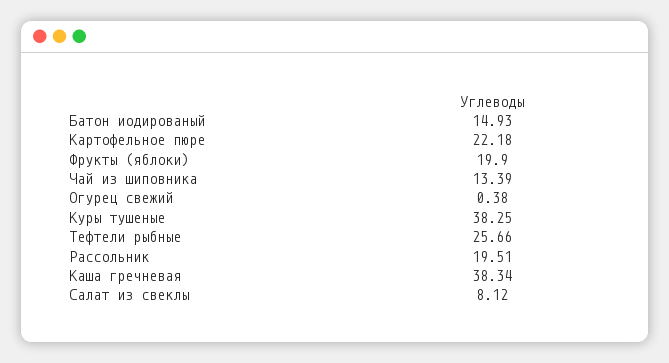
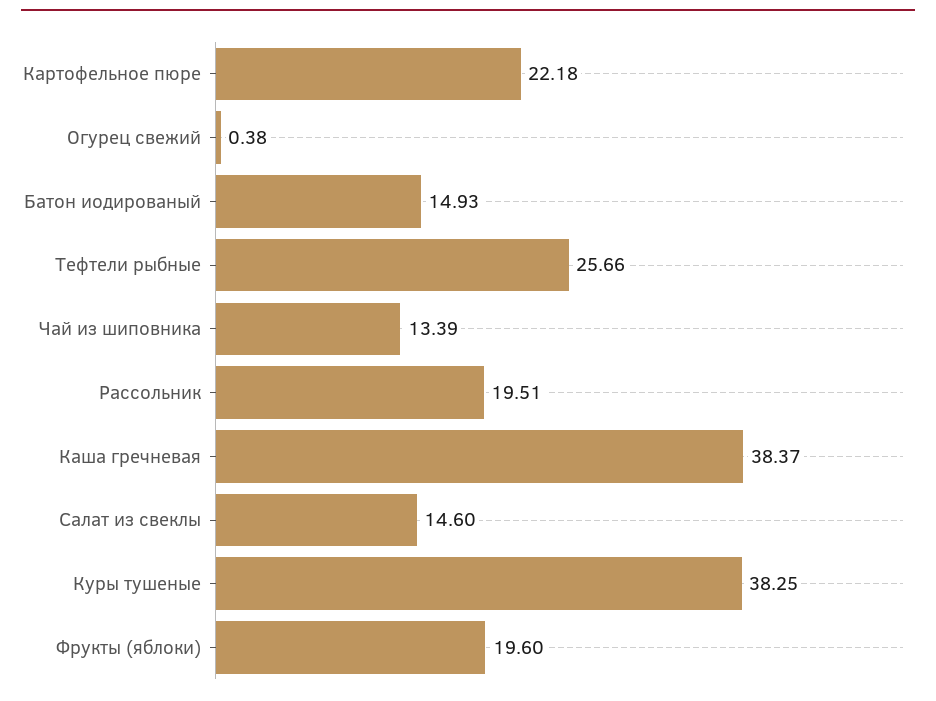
Фрукты (яблоки): 19.9 -> 19.6
Каша гречневая: 38.34 -> 38.37
Салат из свеклы: 8.12 -> 14.6

